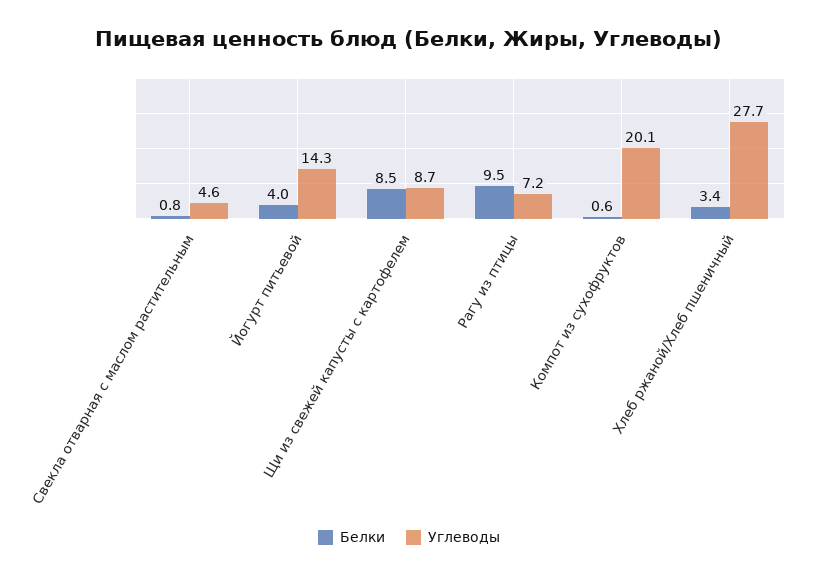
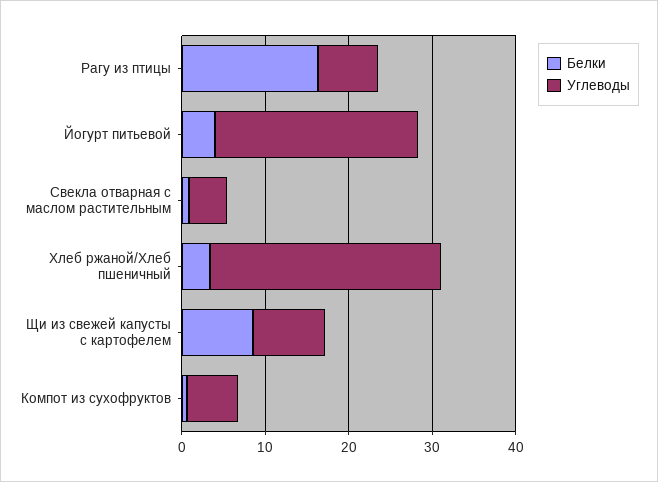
Углеводы, Йогурт питьевой: 14.3 -> 24
Белки, Рагу из птицы: 9.5 -> 16
Углеводы, Компот из сухофруктов: 20.1 -> 6

